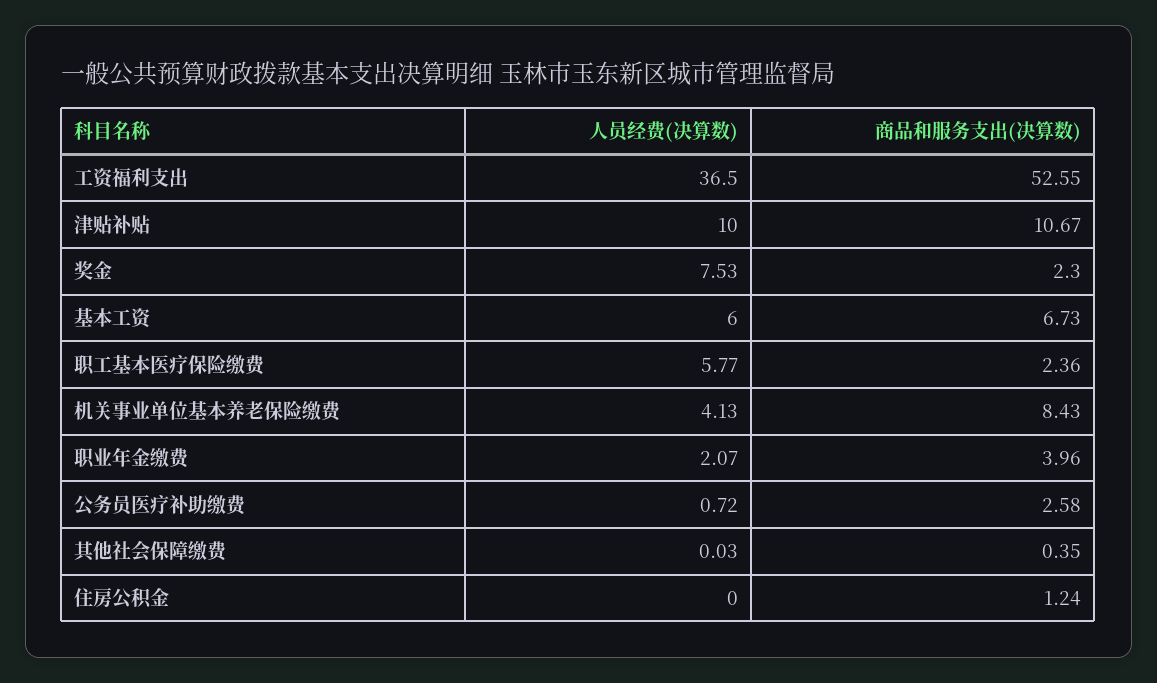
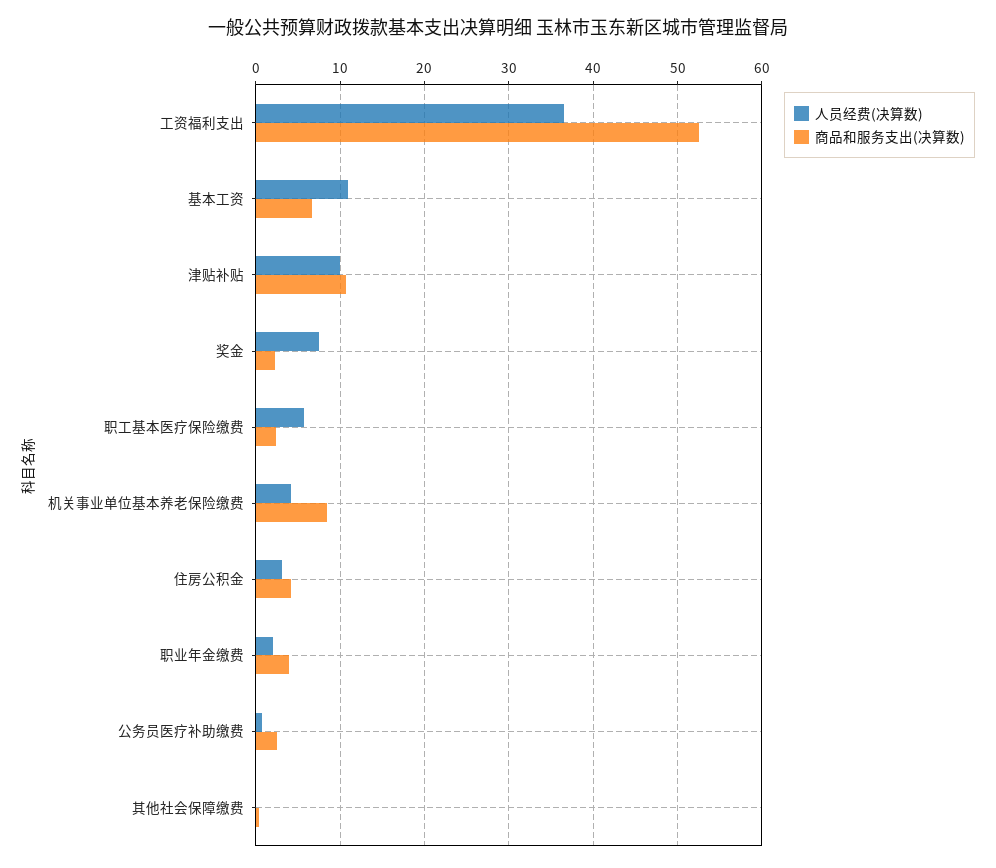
人员经费(决算数), 基本工资: 6 -> 11
人员经费(决算数), 住房公积金: 0 -> 3
商品和服务支出(决算数), 住房公积金: 1.24 -> 4

